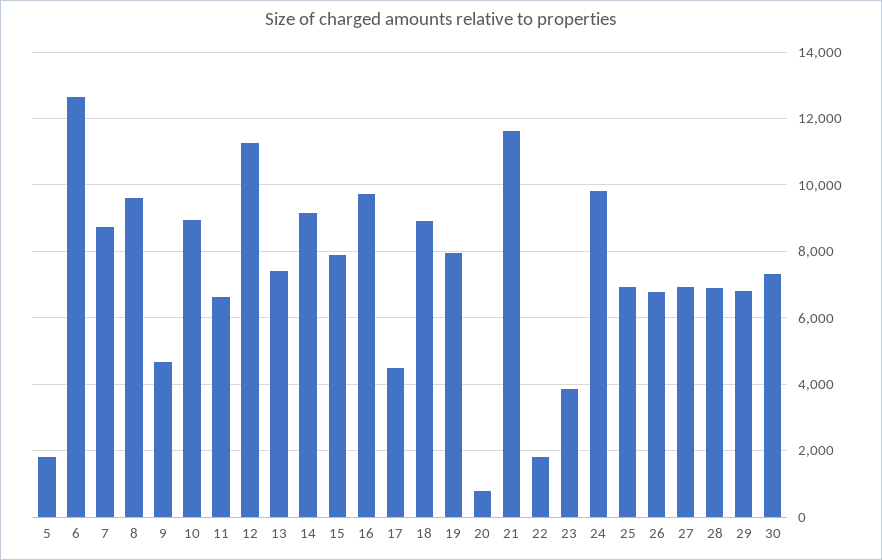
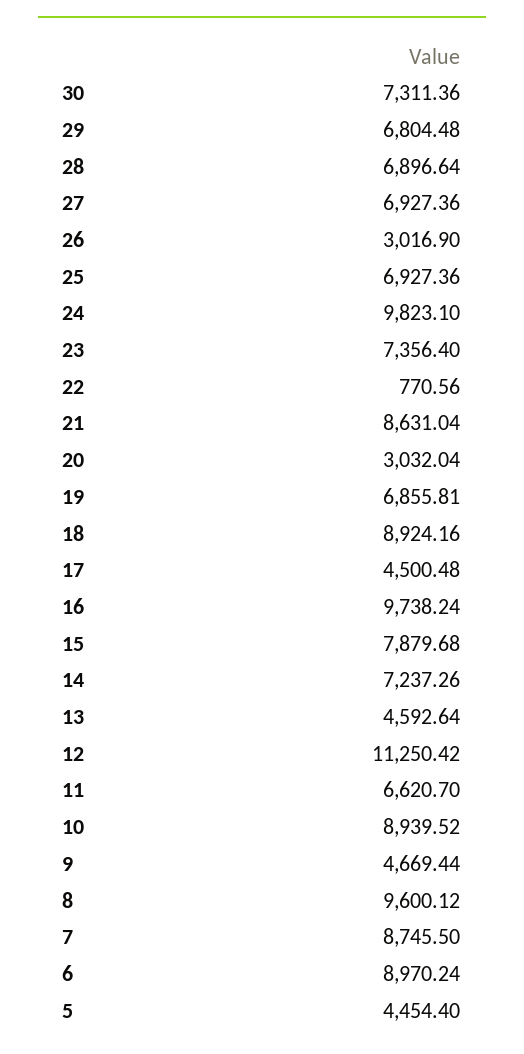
5: 1800 -> 4454.4
6: 12600 -> 8970.24
13: 7400 -> 4592.64
14: 9200 -> 7237.26
19: 8000 -> 6855.81
20: 800 -> 3032.04
21: 11600 -> 8631.04
22: 1800 -> 770.56
23: 3800 -> 7356.4
26: 6800 -> 3016.9

